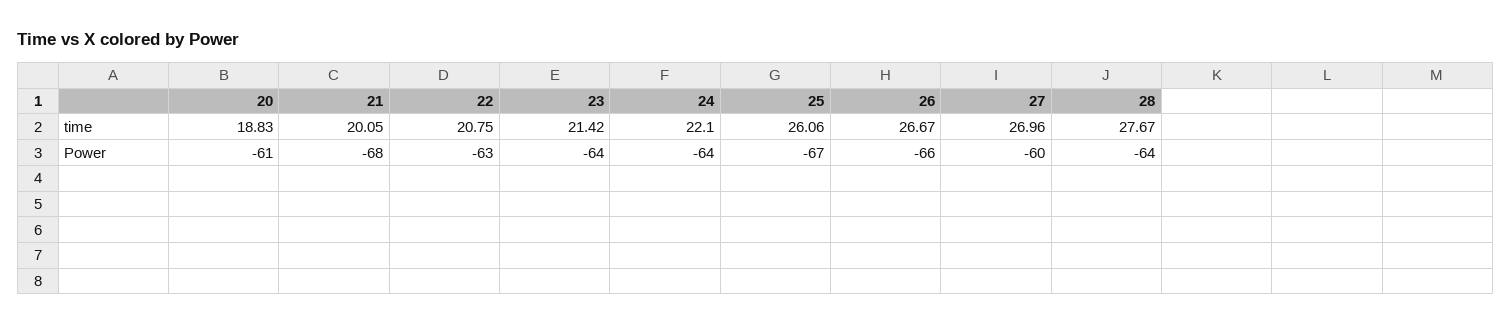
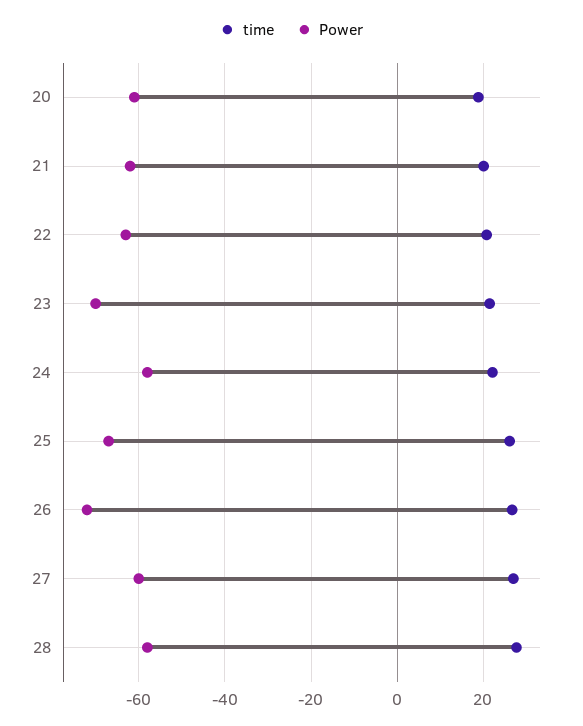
Power, 21: -68 -> -62
Power, 23: -64 -> -70
Power, 24: -64 -> -58
Power, 26: -66 -> -72
Power, 28: -64 -> -58

